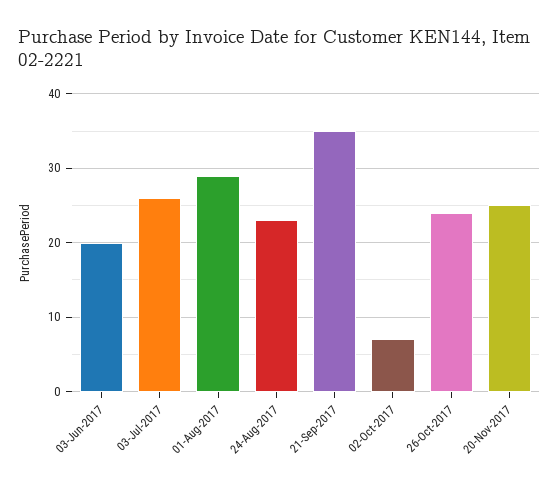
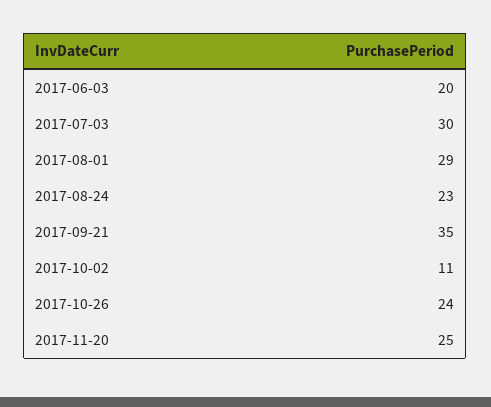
03-Jul-2017: 26 -> 30
02-Oct-2017: 7 -> 11

